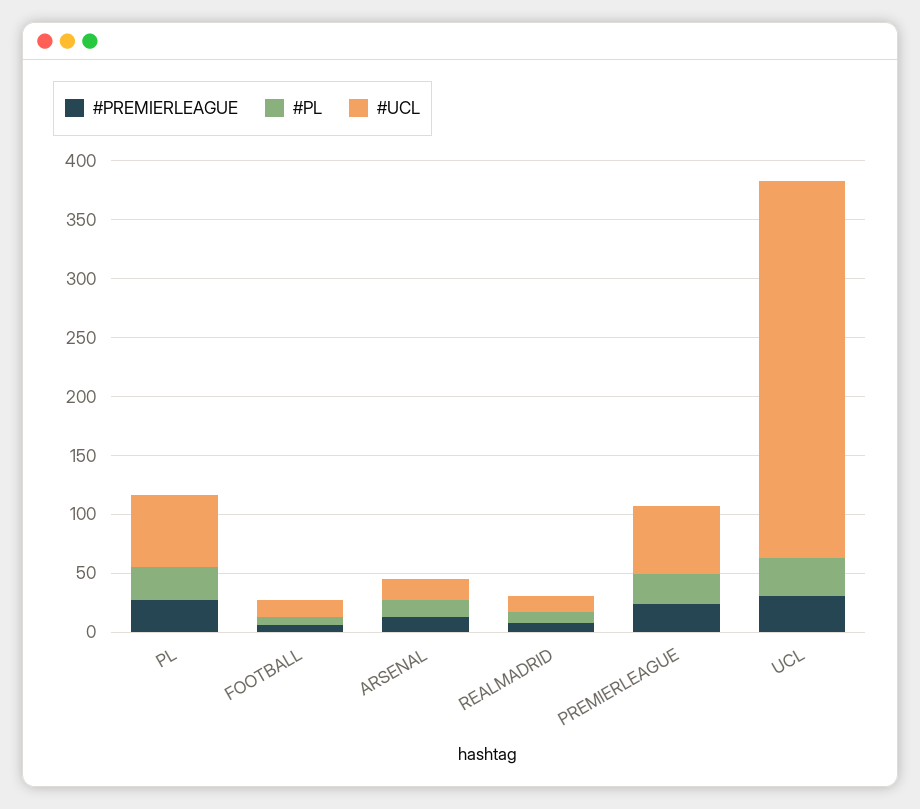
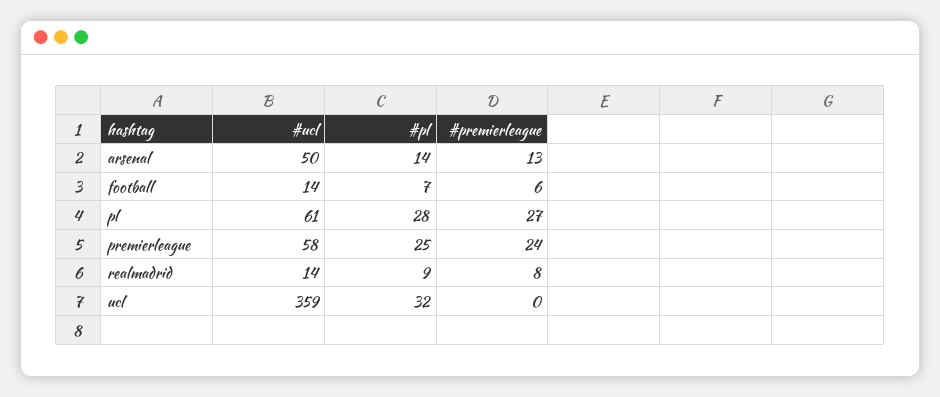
#UCL, ARSENAL: 20 -> 50
#PREMIERLEAGUE, UCL: 30 -> 0
#UCL, UCL: 320 -> 359

